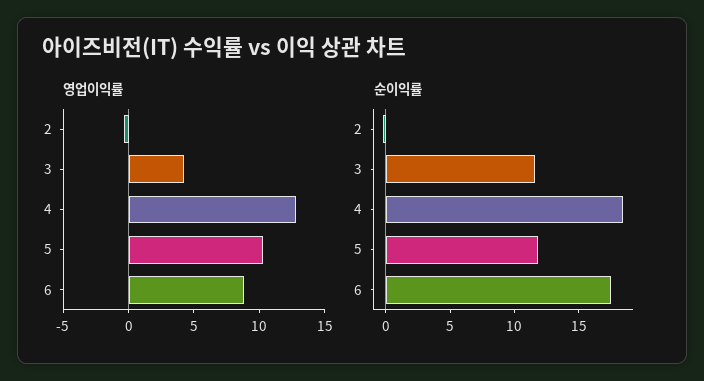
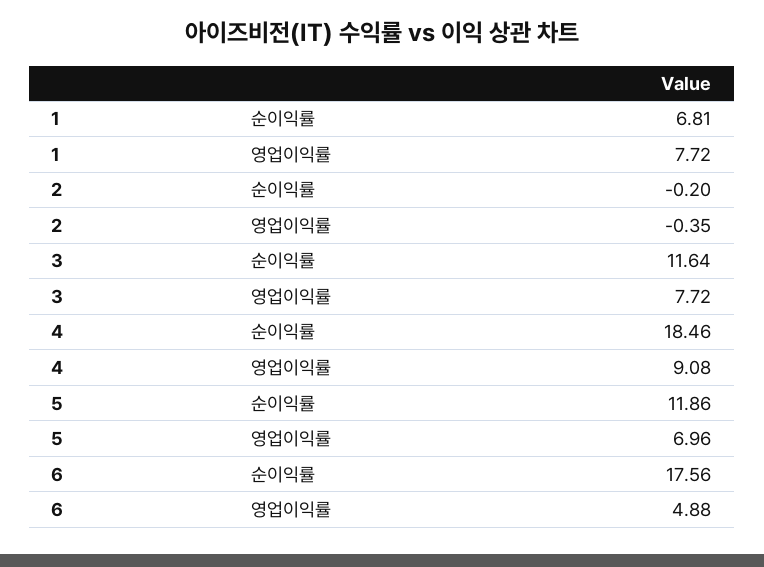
영업이익률, 3: 4 -> 7.72
영업이익률, 4: 13 -> 9.08
영업이익률, 5: 10 -> 6.96
영업이익률, 6: 9 -> 4.88
순이익률, 1: none -> 6.81
영업이익률, 1: none -> 7.72

